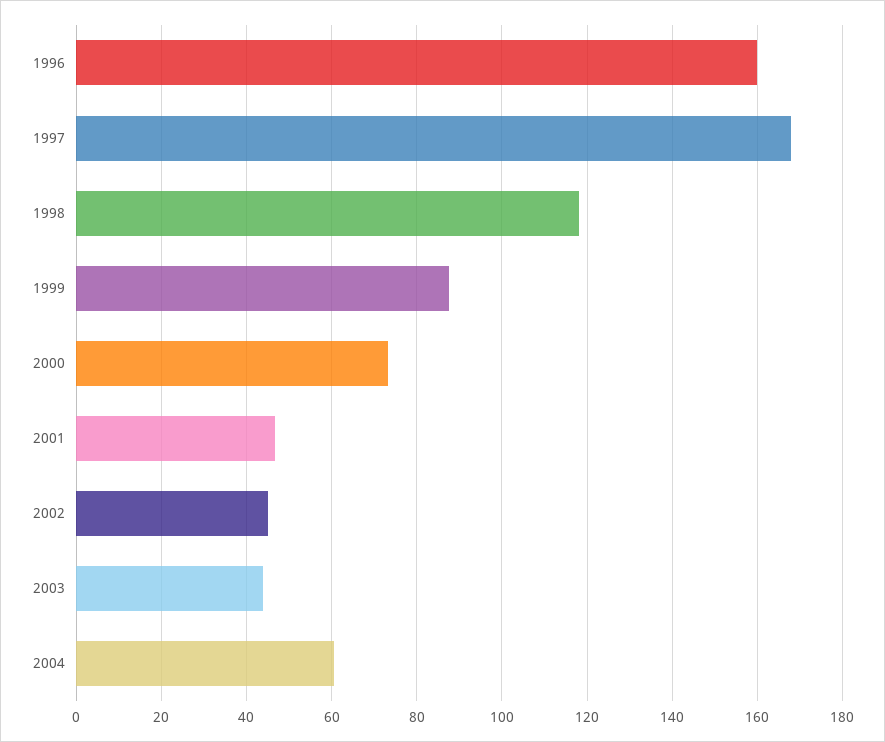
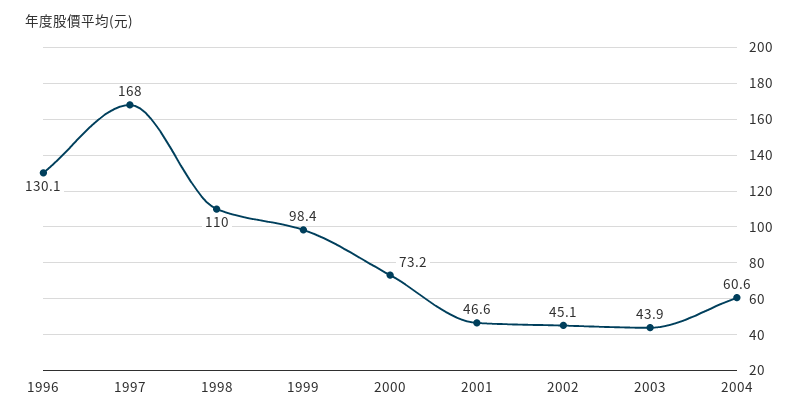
1996: 160 -> 130.1
1998: 118 -> 110
1999: 88 -> 98.4

